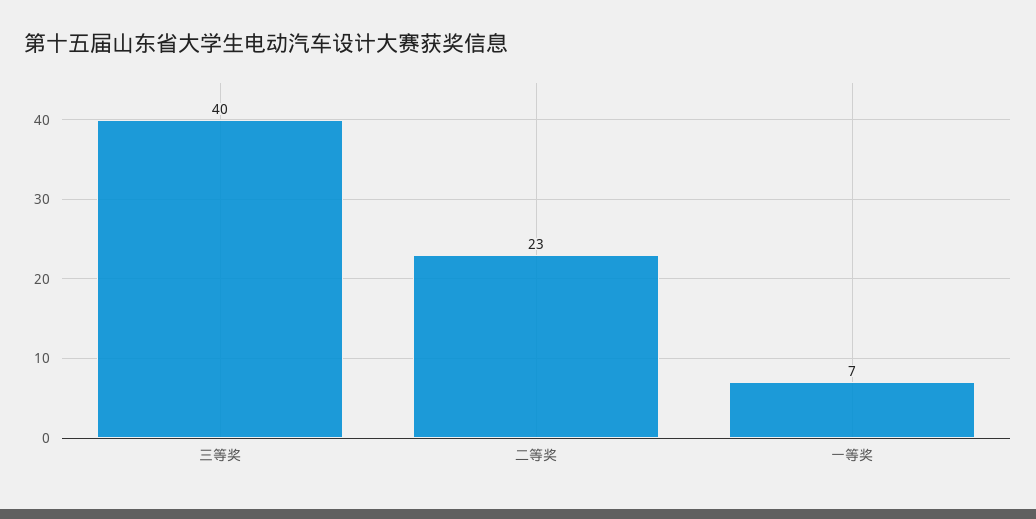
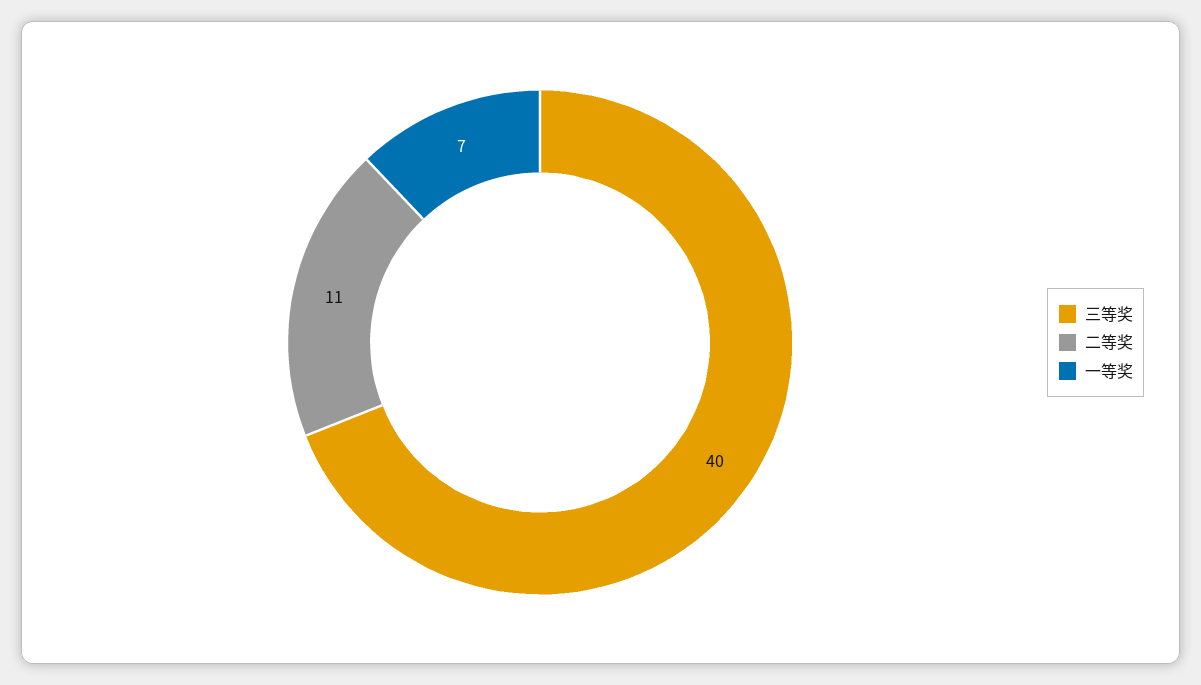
二等奖: 23 -> 11

